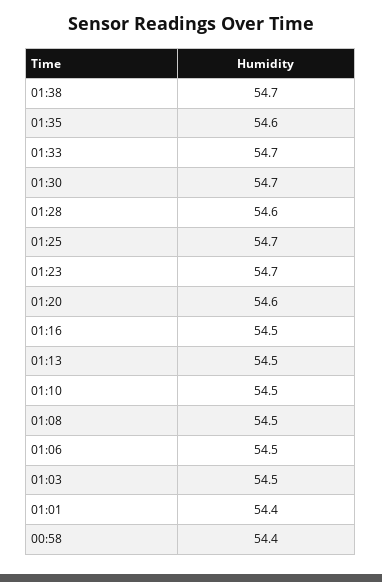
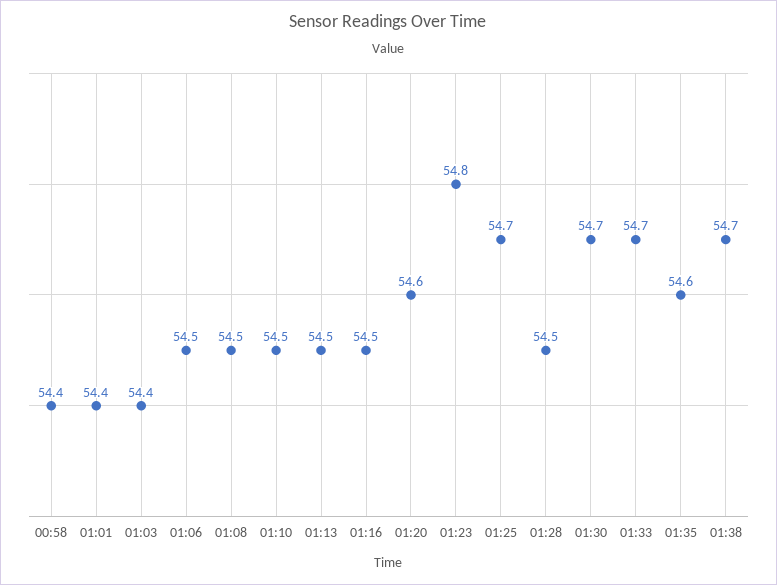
01:28: 54.6 -> 54.5
01:23: 54.7 -> 54.8
01:03: 54.5 -> 54.4

